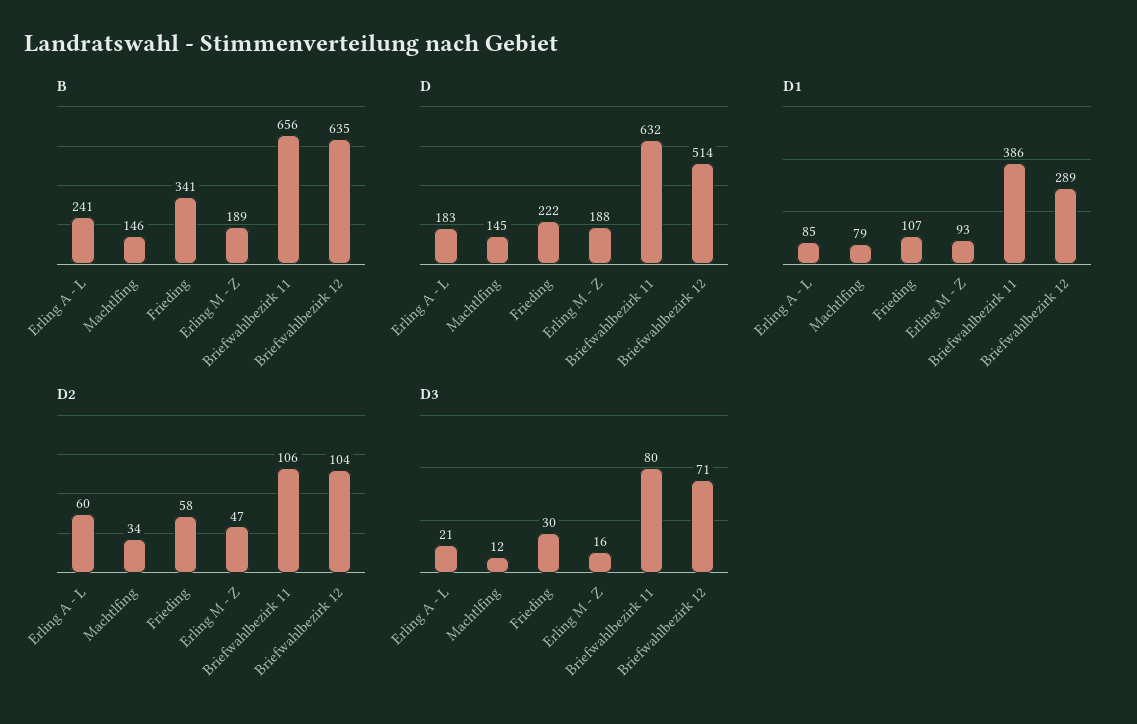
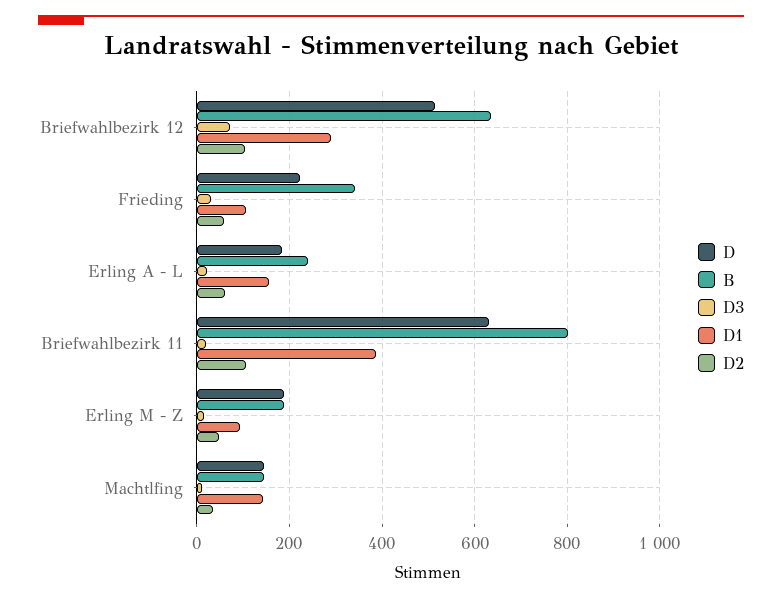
B, Briefwahlbezirk 11: 656 -> 800
D1, Erling A - L: 85 -> 160
D1, Machtlfing: 79 -> 140
D3, Briefwahlbezirk 11: 80 -> 20

